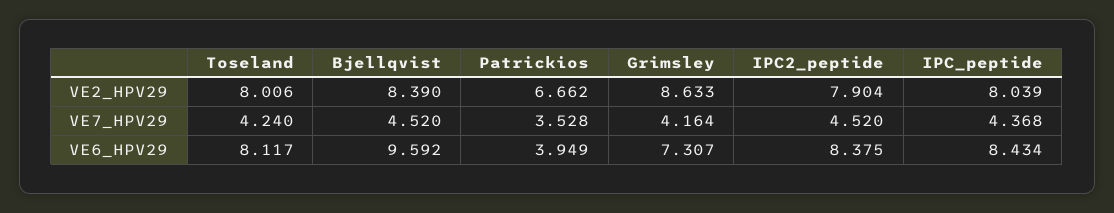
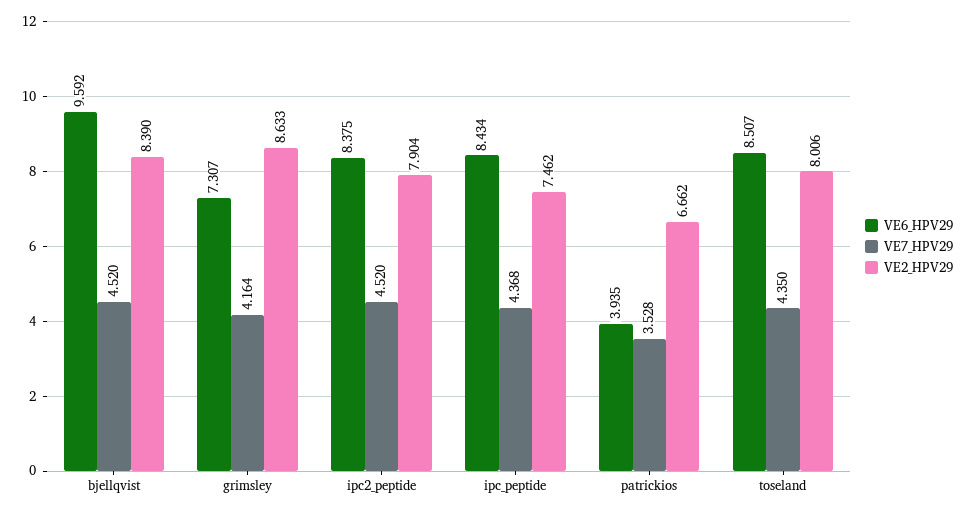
VE2_HPV29, IPC_peptide: 8.039 -> 7.462
VE7_HPV29, Toseland: 4.24 -> 4.35
VE6_HPV29, Toseland: 8.117 -> 8.507
VE6_HPV29, Patrickios: 3.949 -> 3.935

